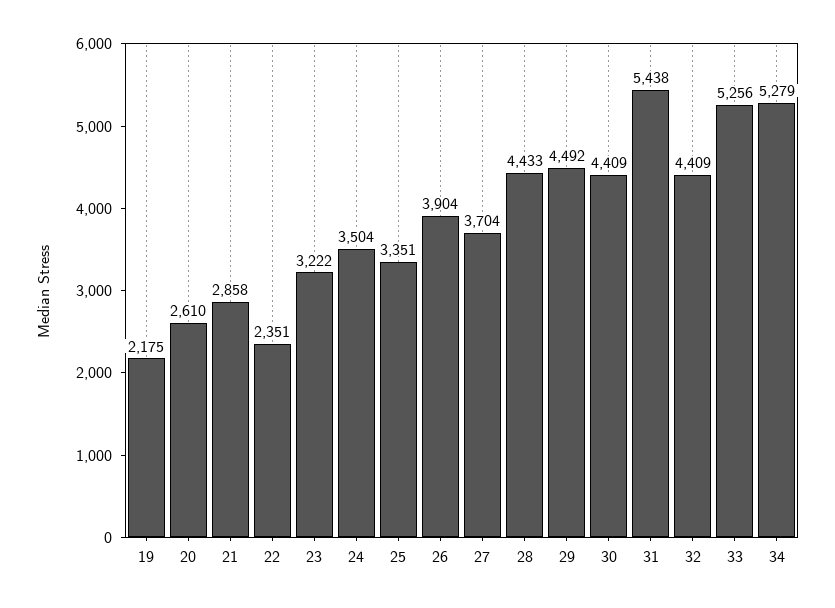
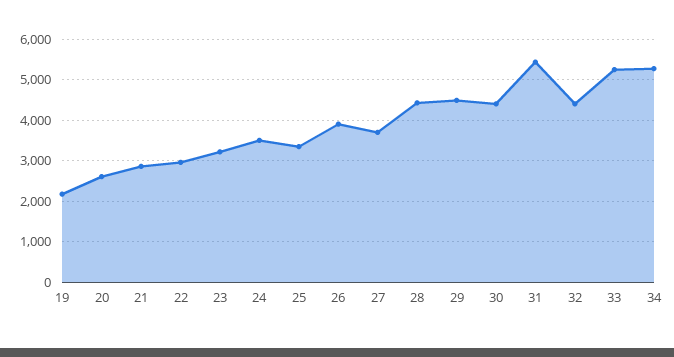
22: 2351 -> 3000

